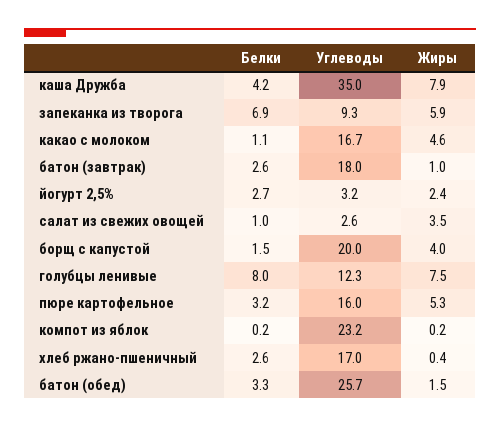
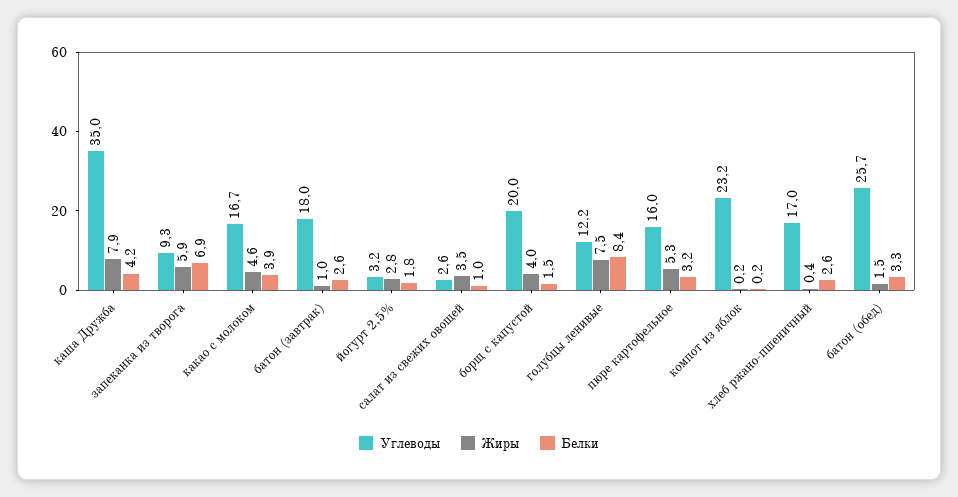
Белки, какао с молоком: 1.1 -> 3.9
Белки, йогурт 2,5%: 2.7 -> 1.8
Жиры, йогурт 2,5%: 2.4 -> 2.8
Белки, голубцы ленивые: 8 -> 8.4
Углеводы, голубцы ленивые: 12.3 -> 12.2

